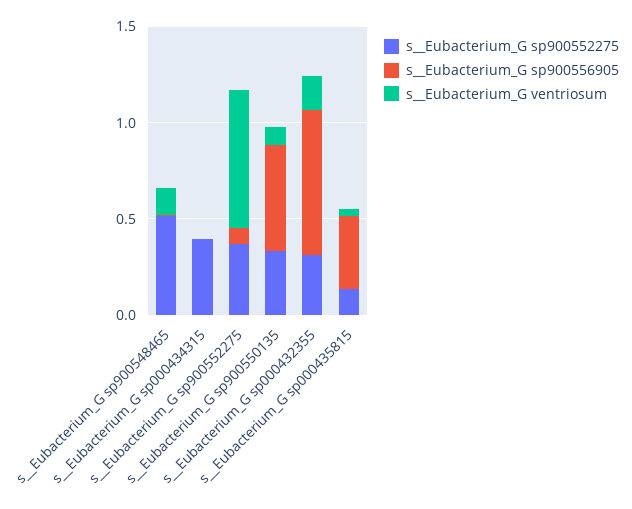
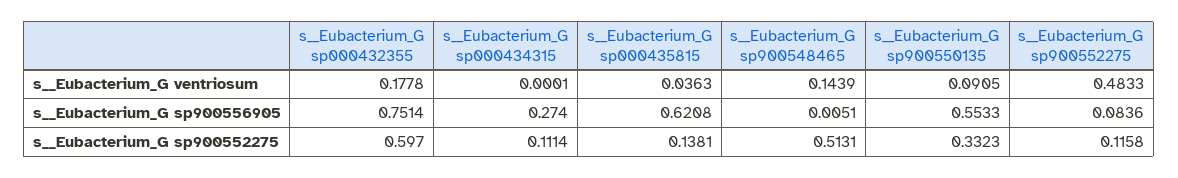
s__Eubacterium_G sp900552275, s__Eubacterium_G sp000434315: 0.4 -> 0.1114
s__Eubacterium_G sp900556905, s__Eubacterium_G sp000434315: 0 -> 0.274
s__Eubacterium_G sp900552275, s__Eubacterium_G sp900552275: 0.4 -> 0.1158
s__Eubacterium_G ventriosum, s__Eubacterium_G sp900552275: 0.7 -> 0.4833
s__Eubacterium_G sp900552275, s__Eubacterium_G sp000432355: 0.3 -> 0.597
s__Eubacterium_G sp900556905, s__Eubacterium_G sp000435815: 0.4 -> 0.6208

